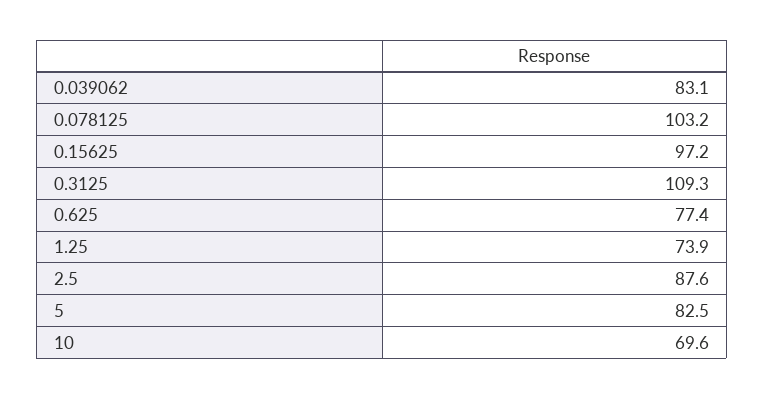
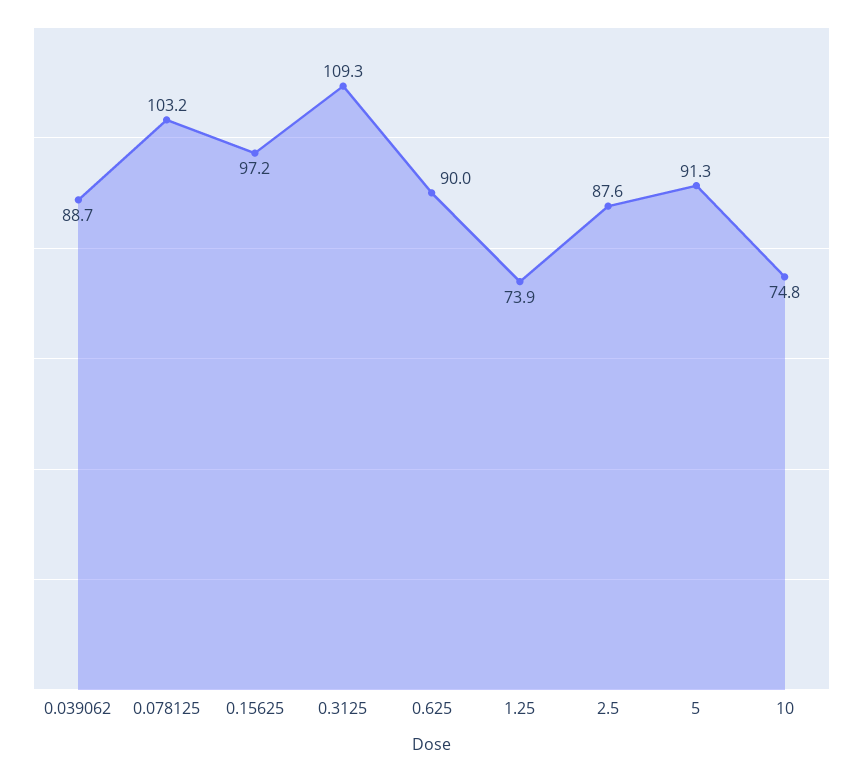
0.039062: 83.1 -> 88.7
0.625: 77.4 -> 90
5: 82.5 -> 91.3
10: 69.6 -> 74.8

